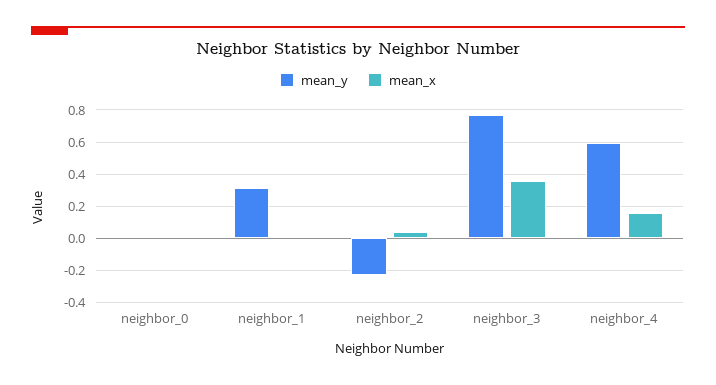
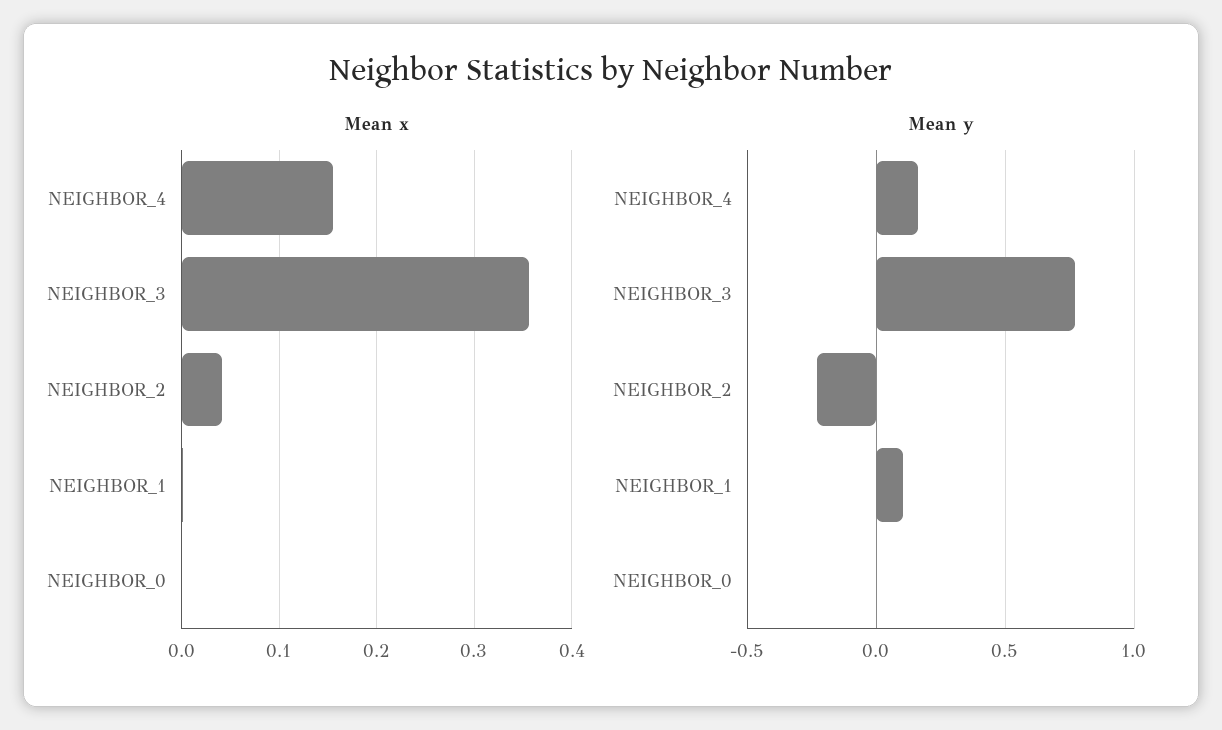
mean_y, neighbor_1: 0.3 -> 0.1
mean_y, neighbor_4: 0.6 -> 0.15

